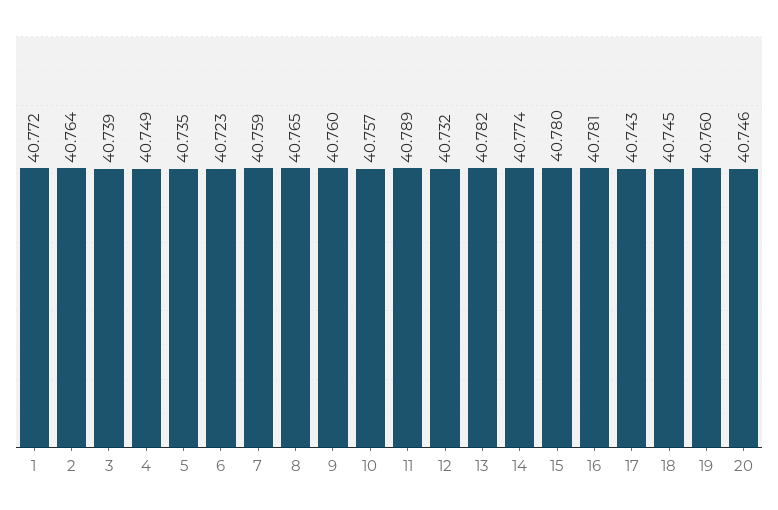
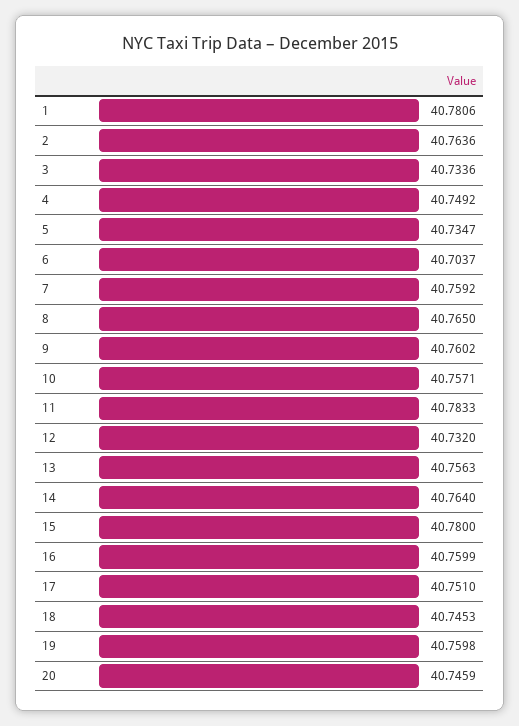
1: 40.772 -> 40.7806
3: 40.739 -> 40.7336
6: 40.723 -> 40.7037
11: 40.789 -> 40.7833
13: 40.782 -> 40.7563
14: 40.774 -> 40.764
16: 40.781 -> 40.7599
17: 40.743 -> 40.751

